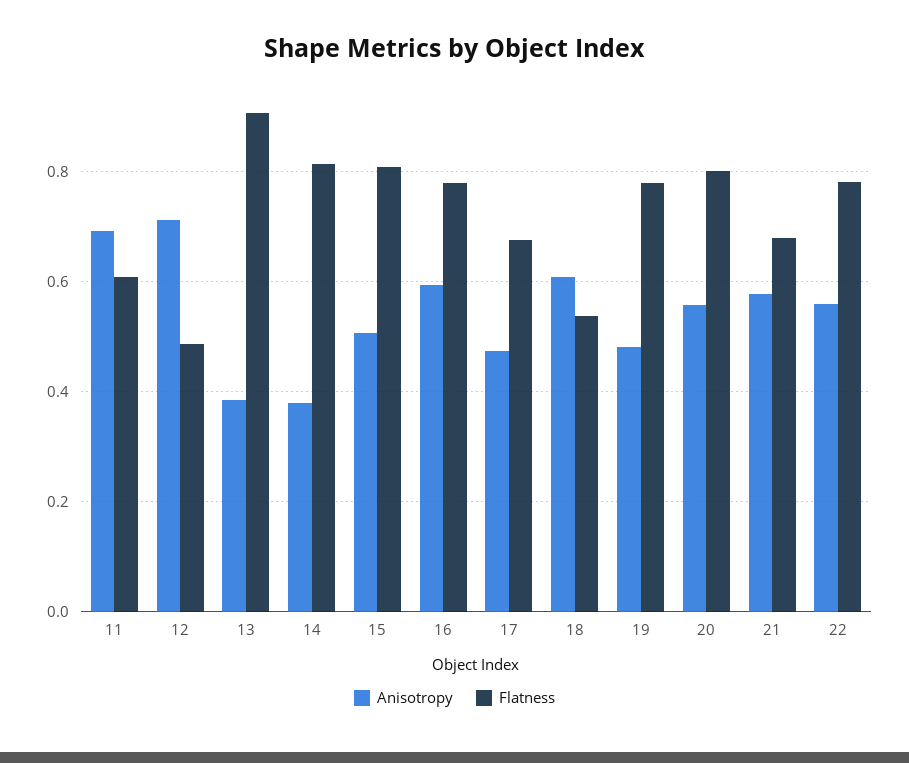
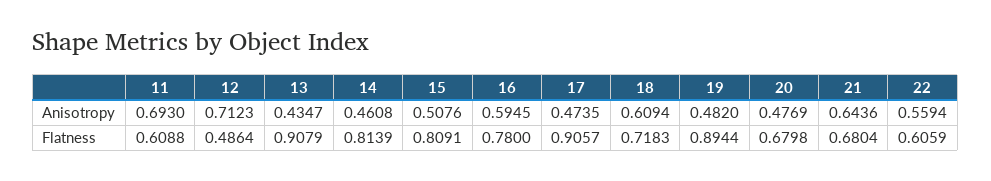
Anisotropy, 13: 0.38 -> 0.4347
Anisotropy, 14: 0.38 -> 0.4608
Flatness, 17: 0.68 -> 0.9057
Flatness, 18: 0.54 -> 0.7183
Flatness, 19: 0.78 -> 0.8944
Anisotropy, 20: 0.56 -> 0.4769
Flatness, 20: 0.8 -> 0.6798
Anisotropy, 21: 0.58 -> 0.6436
Flatness, 22: 0.78 -> 0.6059

